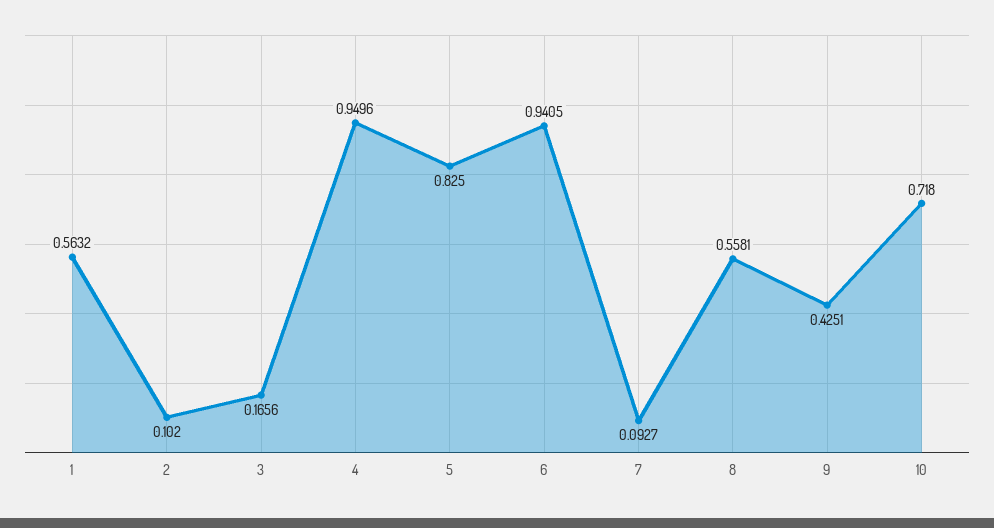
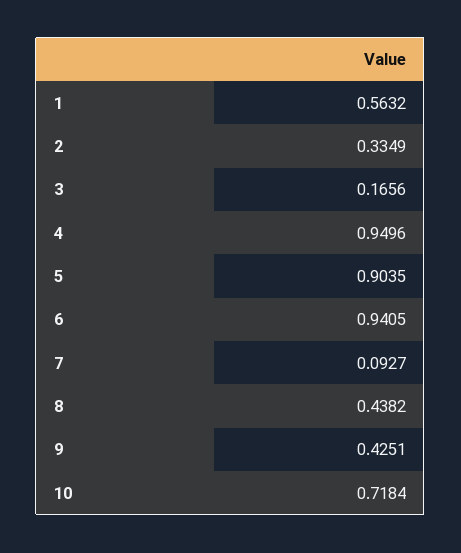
2: 0.102 -> 0.3349
5: 0.825 -> 0.9035
8: 0.5581 -> 0.4382
10: 0.718 -> 0.7184

